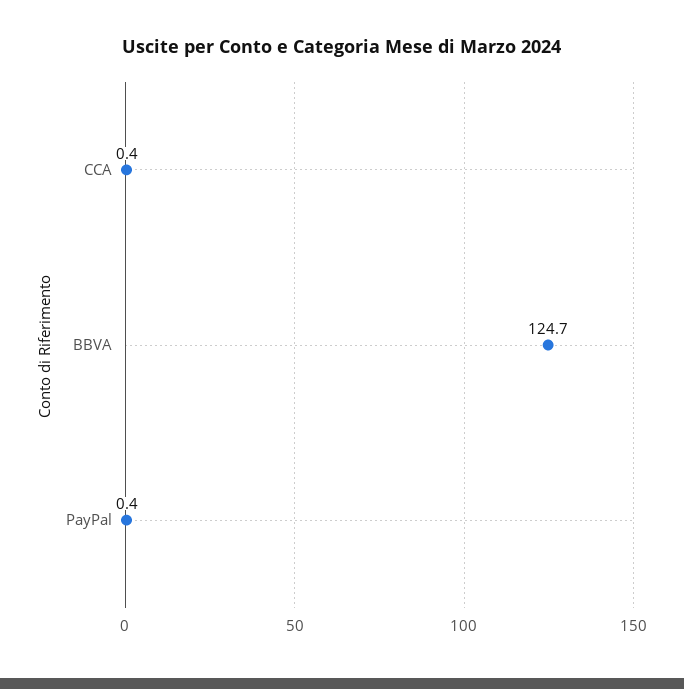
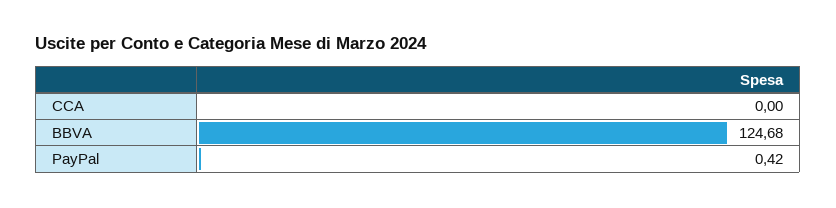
CCA: 0.4 -> 0

